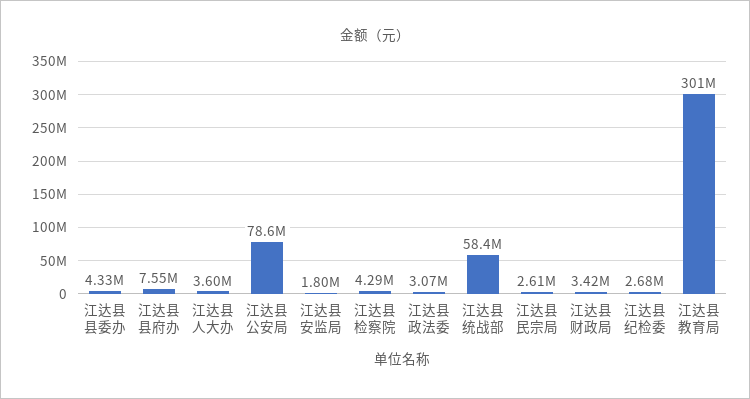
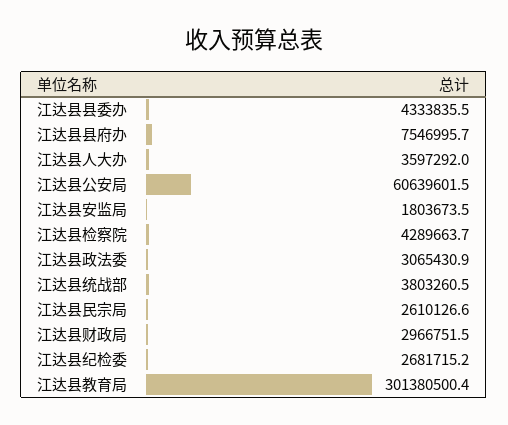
江达县公安局: 78600000 -> 60639601.5
江达县统战部: 58400000 -> 3803260.5
江达县财政局: 3420000 -> 2966751.5

